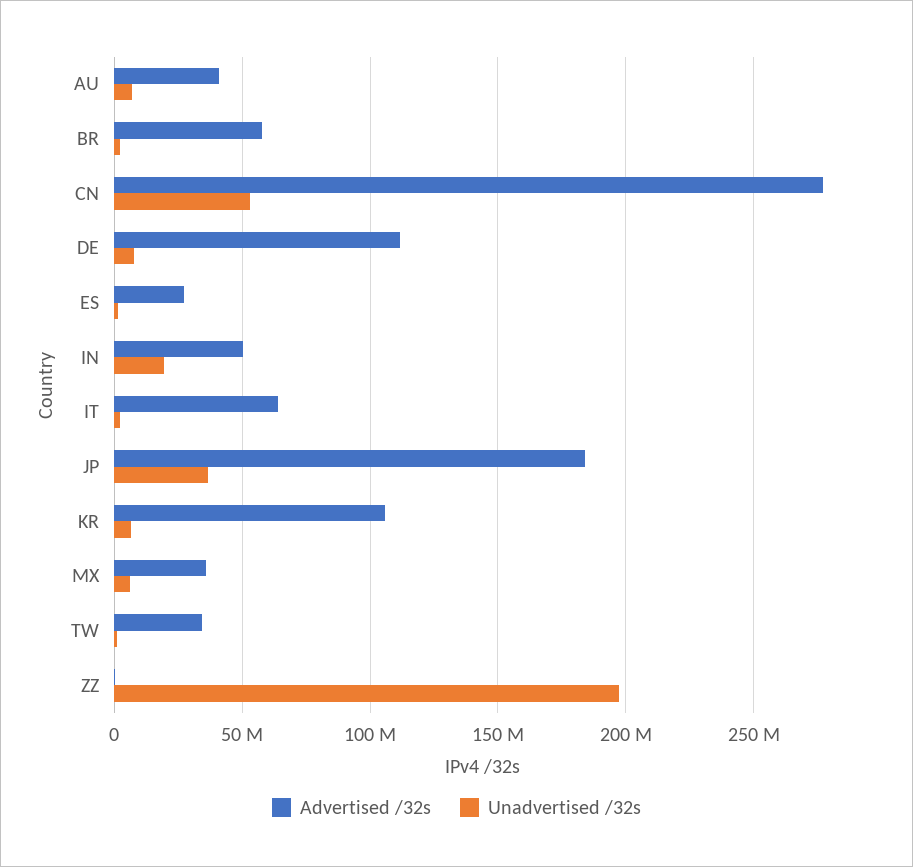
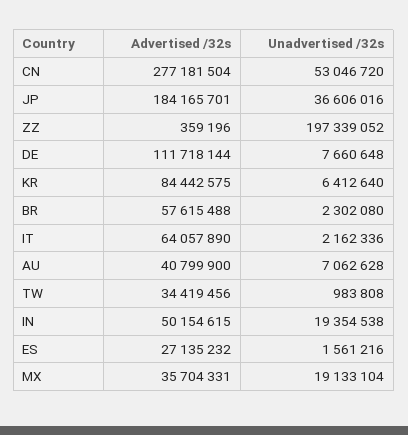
Advertised /32s, KR: 105000000 -> 84442575
Unadvertised /32s, MX: 5000000 -> 19133104

